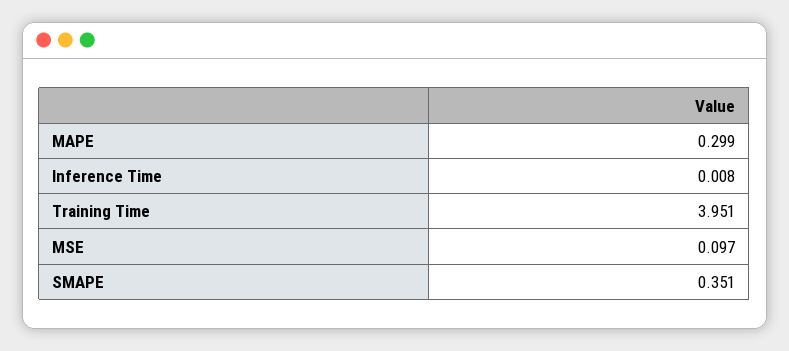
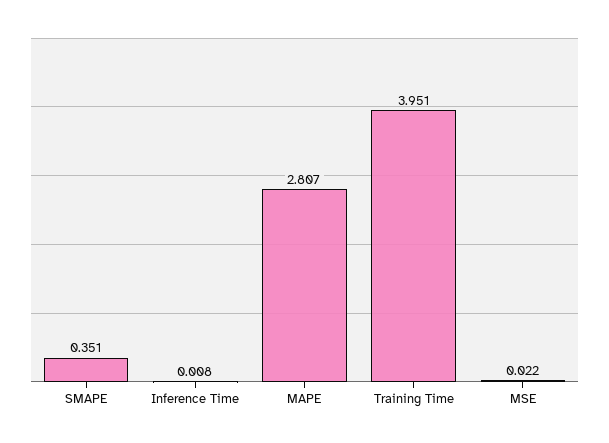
MAPE: 0.299 -> 2.807
MSE: 0.097 -> 0.022

